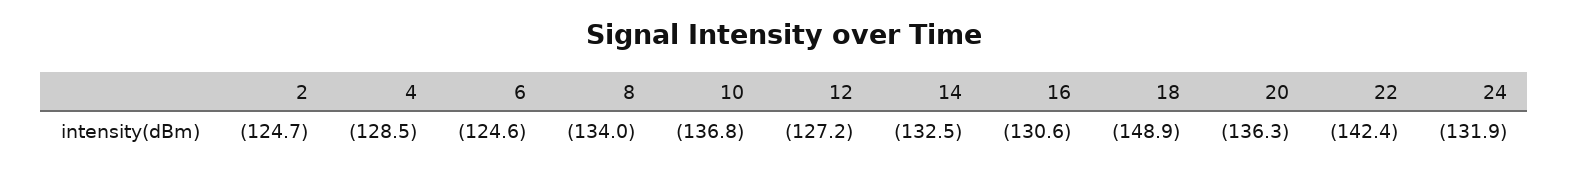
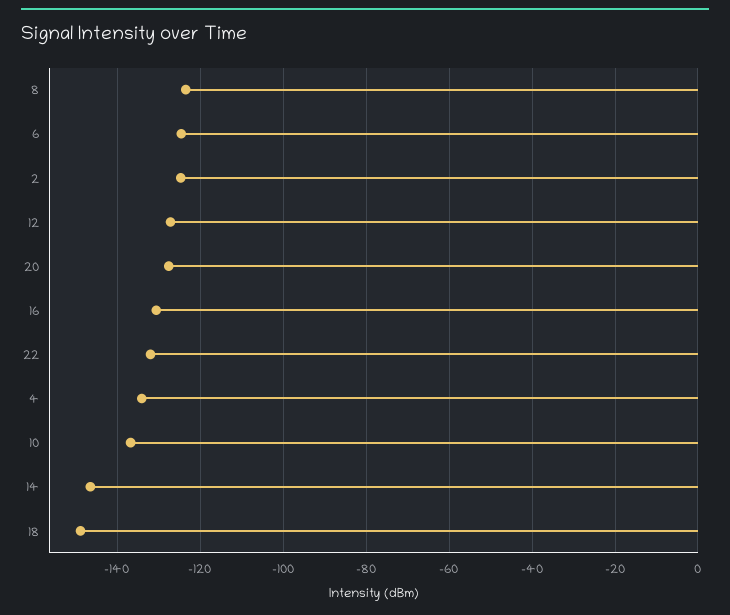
4: -128.5 -> -134
8: -134 -> -124
14: -132.5 -> -146
20: -136.3 -> -128
22: -142.4 -> -132
24: -131.9 -> none

